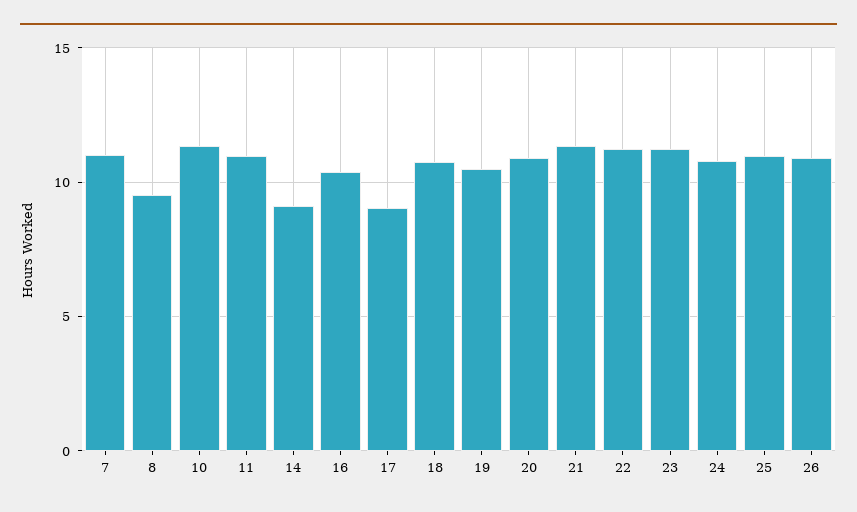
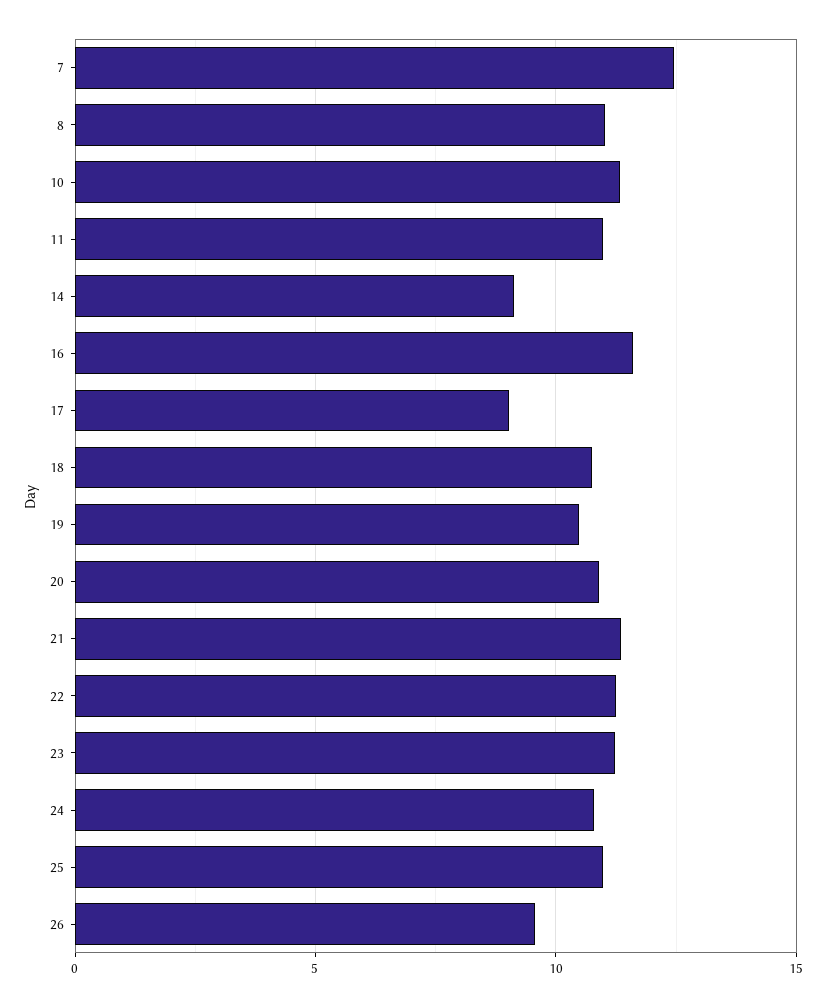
7: 11 -> 12.5
8: 9.5 -> 11
16: 10.5 -> 11.5
26: 11 -> 9.5

